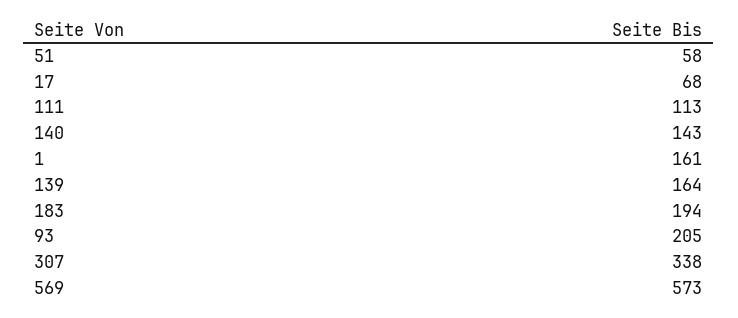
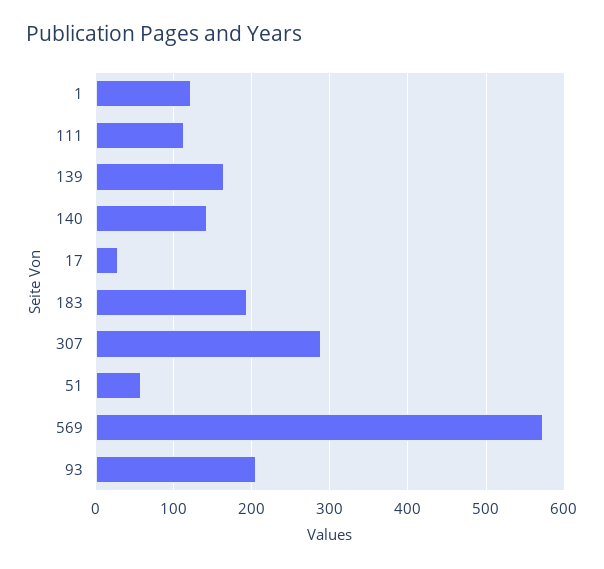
17: 68 -> 30
1: 161 -> 120
307: 338 -> 290

